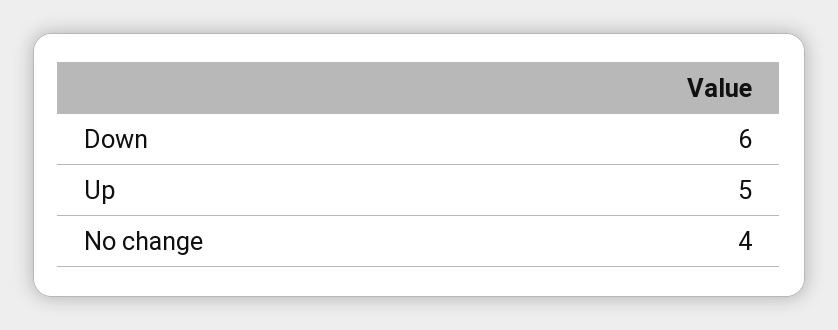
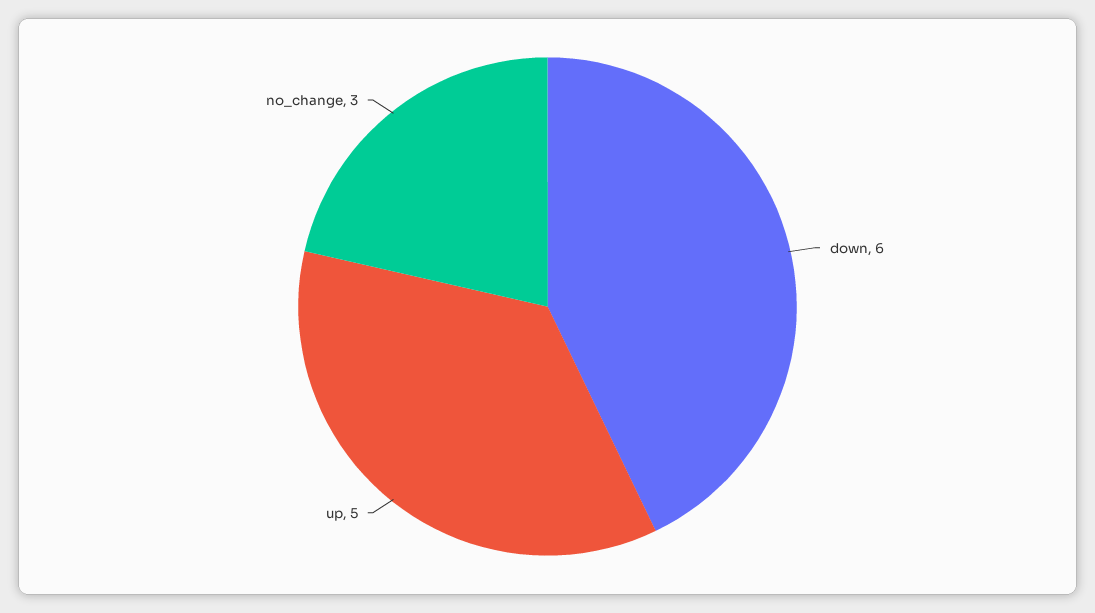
No change: 4 -> 3

